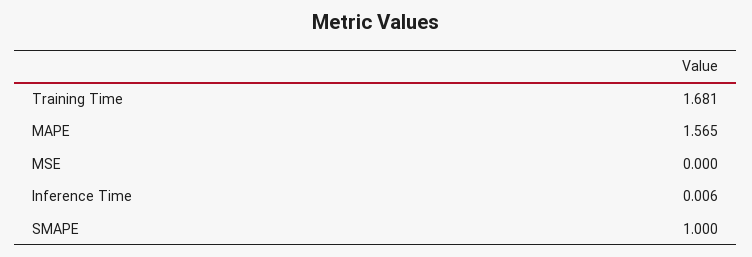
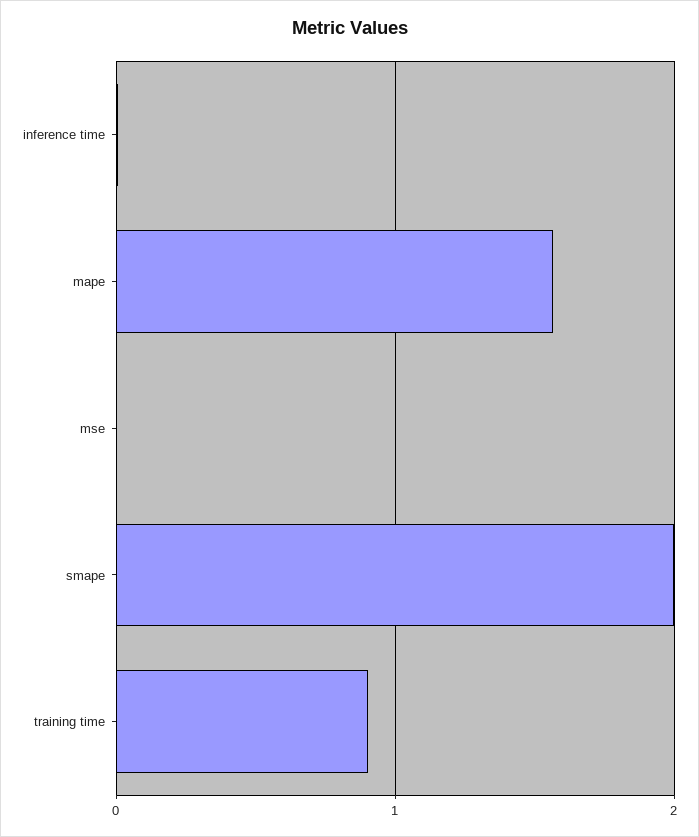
Training Time: 1.681 -> 0.9
SMAPE: 1 -> 2

